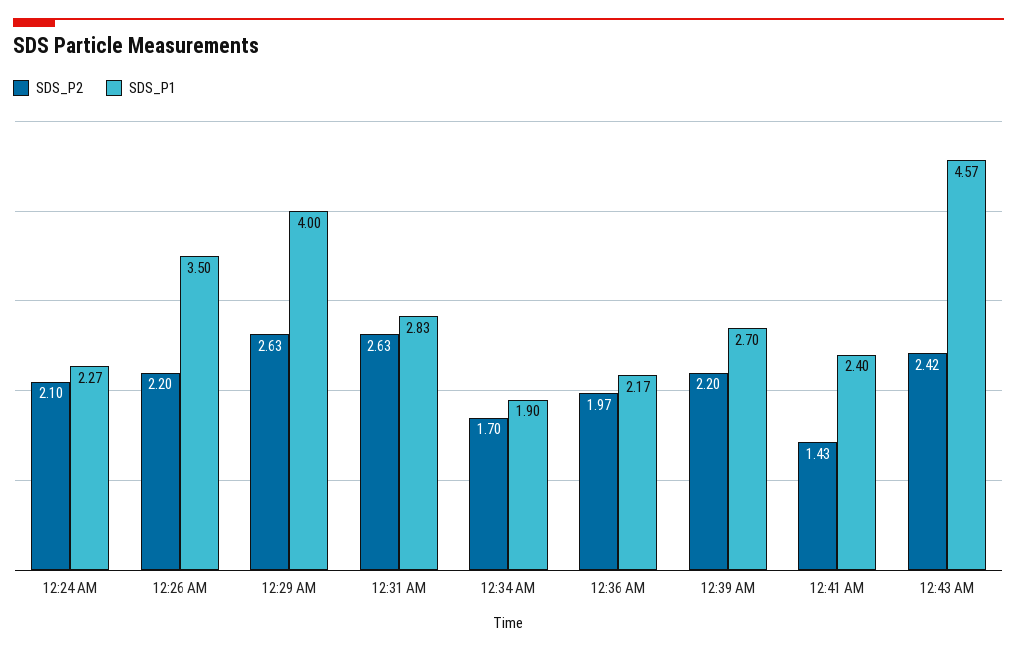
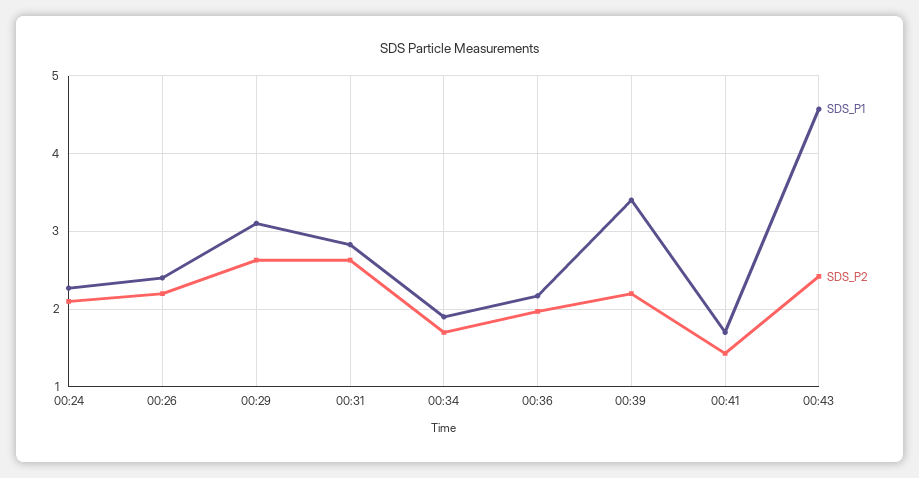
SDS_P1, 12:26 AM: 3.5 -> 2.4
SDS_P1, 12:29 AM: 4 -> 3.1
SDS_P1, 12:39 AM: 2.7 -> 3.4
SDS_P1, 12:41 AM: 2.4 -> 1.7

